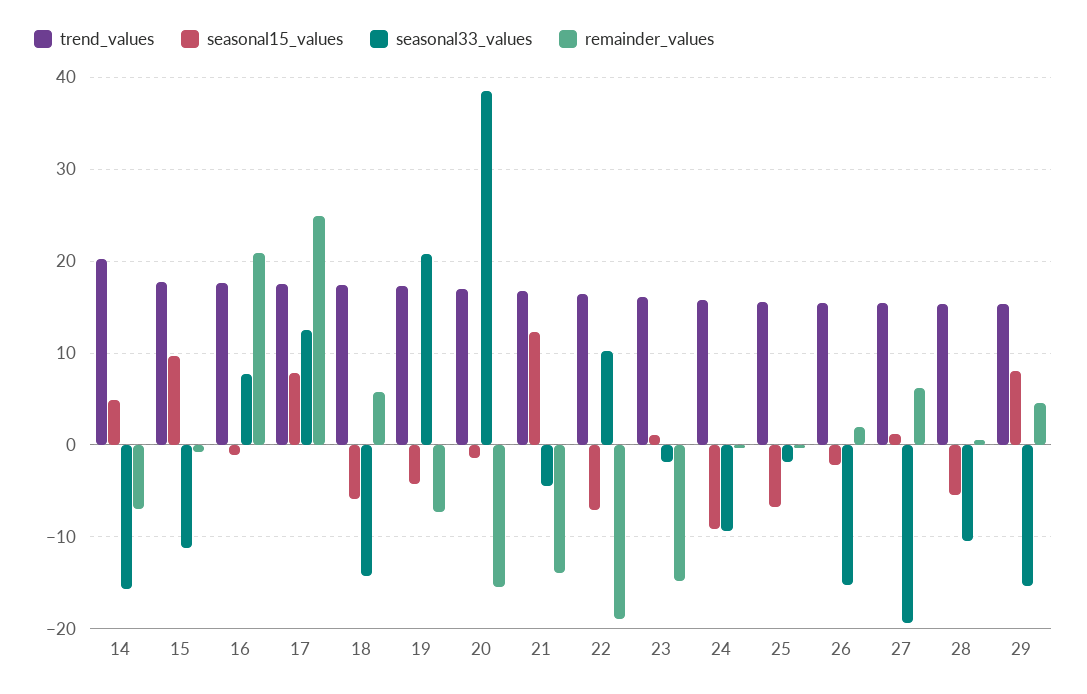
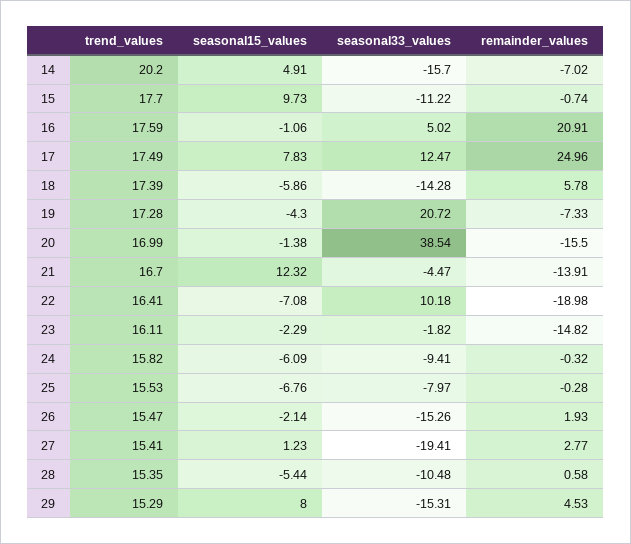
seasonal33_values, 16: 8 -> 5.02
seasonal15_values, 23: 1 -> -2.29
seasonal15_values, 24: -9 -> -6.09
seasonal33_values, 25: -2 -> -7.97
remainder_values, 27: 6 -> 2.77

